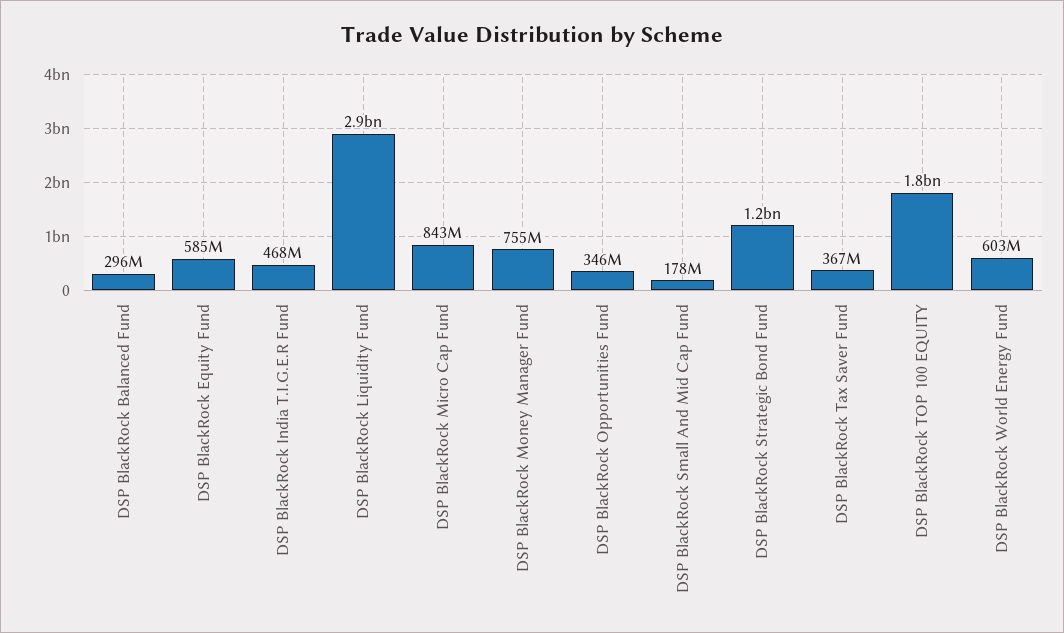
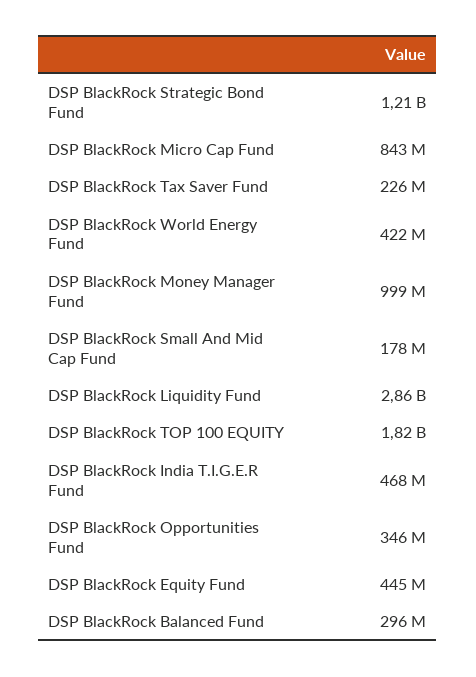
DSP BlackRock Equity Fund: 585000000 -> 445000000
DSP BlackRock Money Manager Fund: 755000000 -> 999000000
DSP BlackRock Tax Saver Fund: 367000000 -> 226000000
DSP BlackRock World Energy Fund: 603000000 -> 422000000

